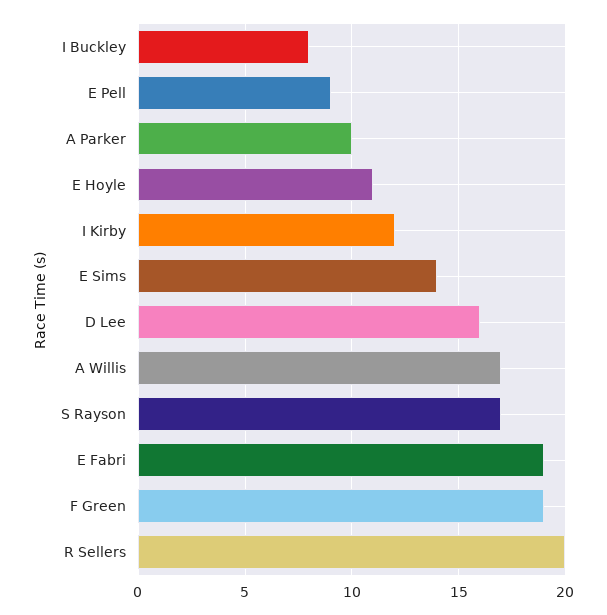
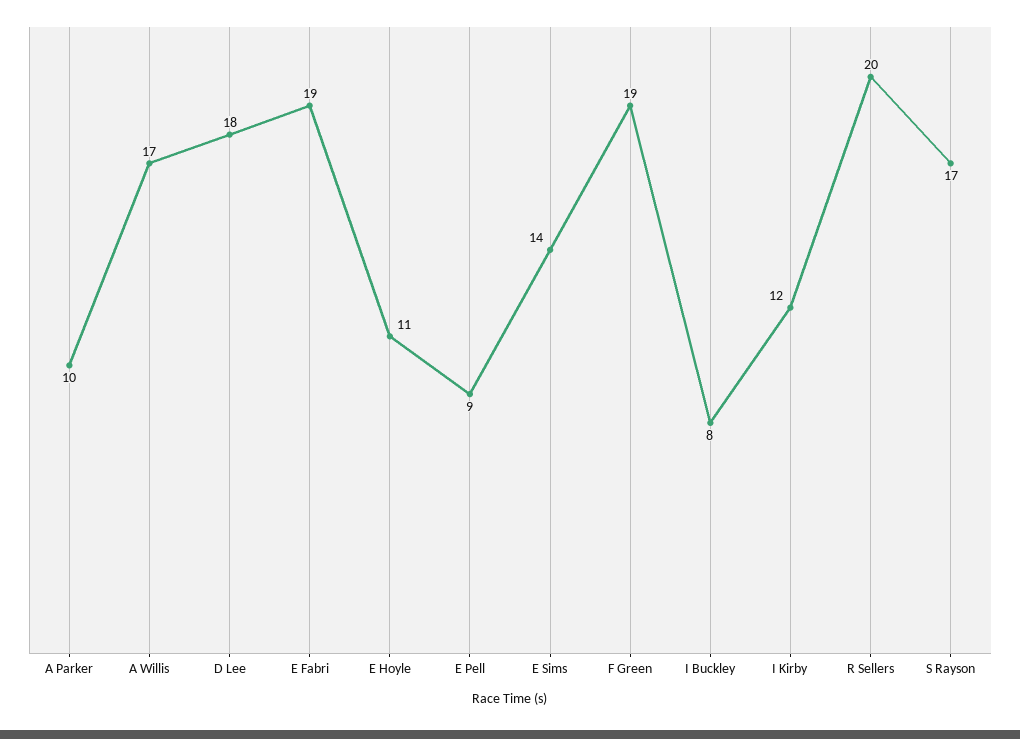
D Lee: 16 -> 18

